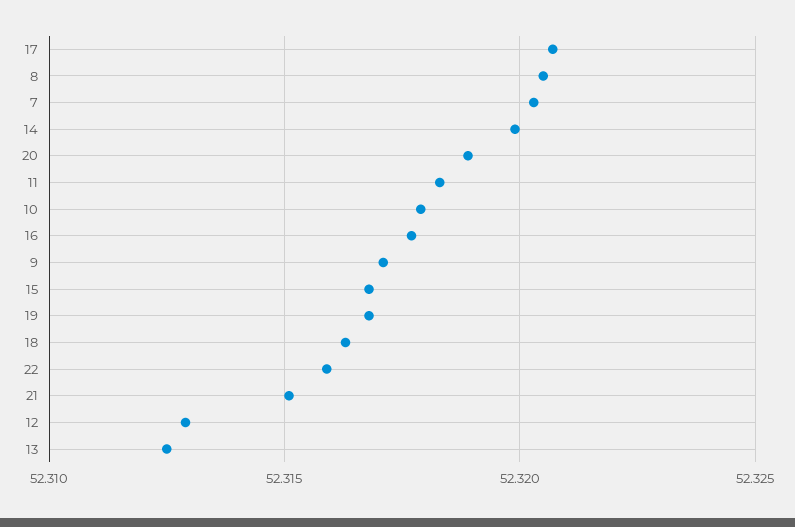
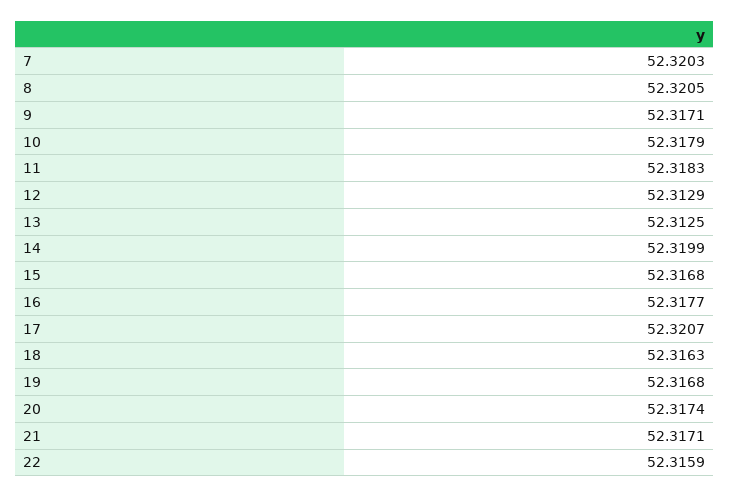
20: 52.319 -> 52.3174
21: 52.315 -> 52.3171

